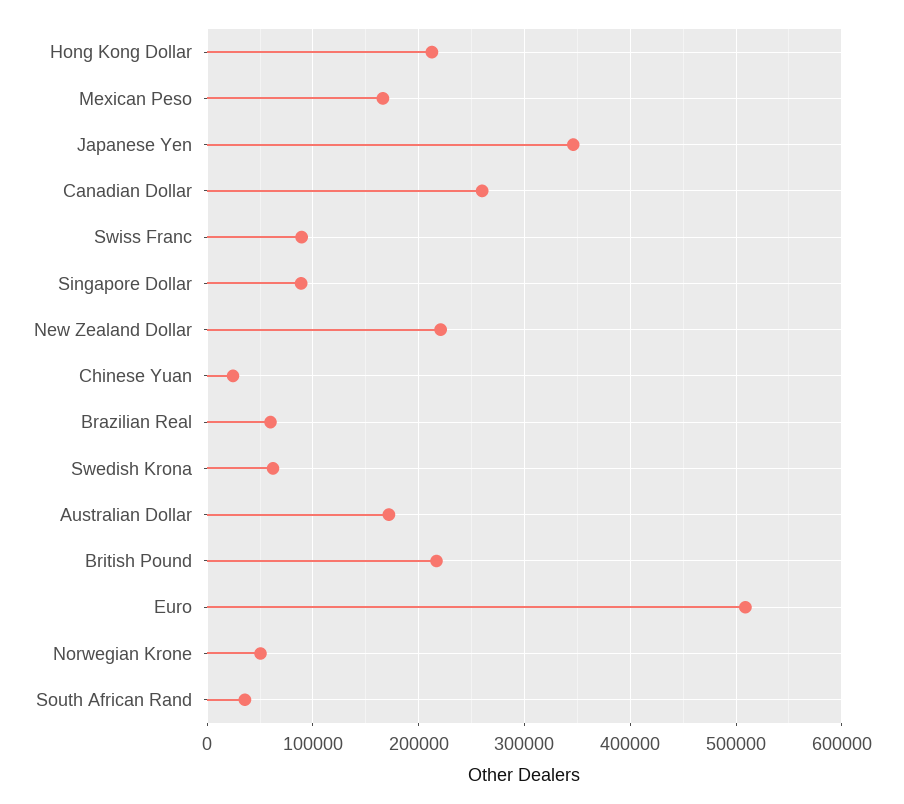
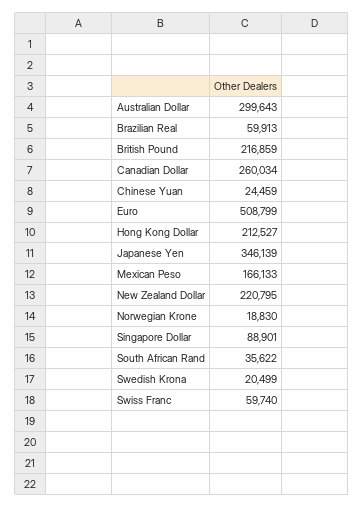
Swiss Franc: 90000 -> 59740
Swedish Krona: 60000 -> 20499
Australian Dollar: 170000 -> 299643
Norwegian Krone: 50000 -> 18830

